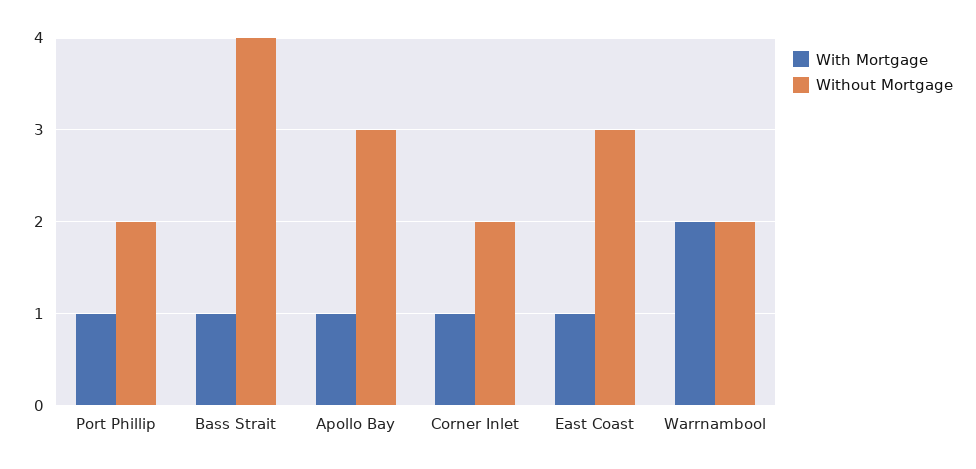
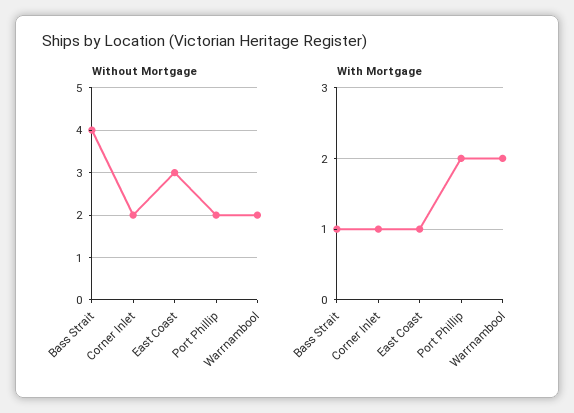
With Mortgage, Port Phillip: 1 -> 2
With Mortgage, Apollo Bay: 1 -> none
Without Mortgage, Apollo Bay: 3 -> none

